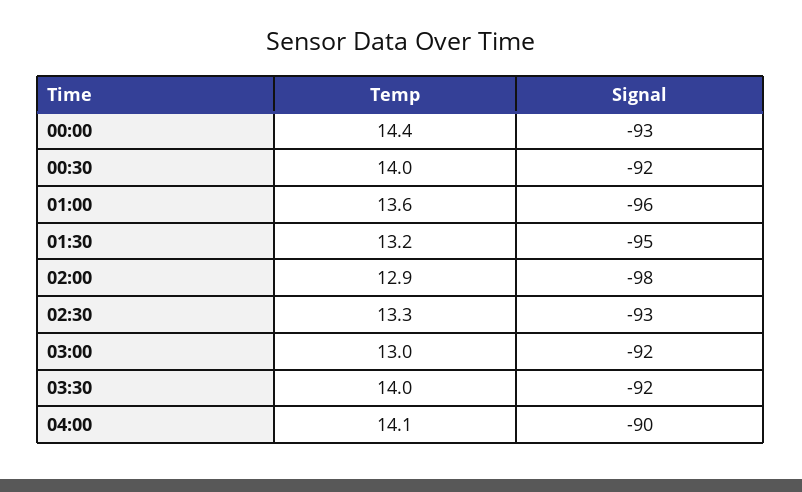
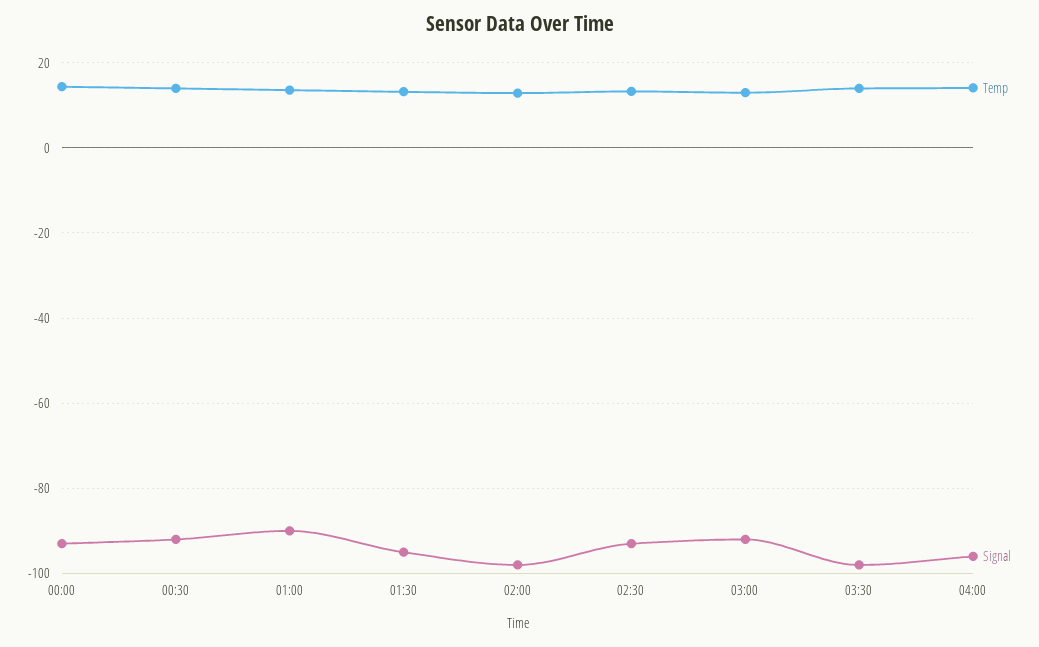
Signal, 01:00: -96 -> -90
Signal, 03:30: -92 -> -98
Signal, 04:00: -90 -> -96

